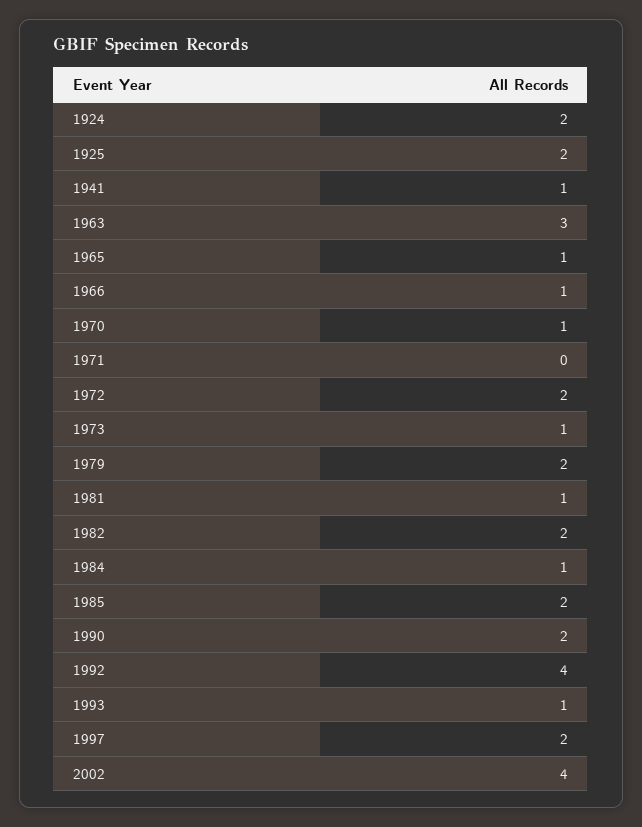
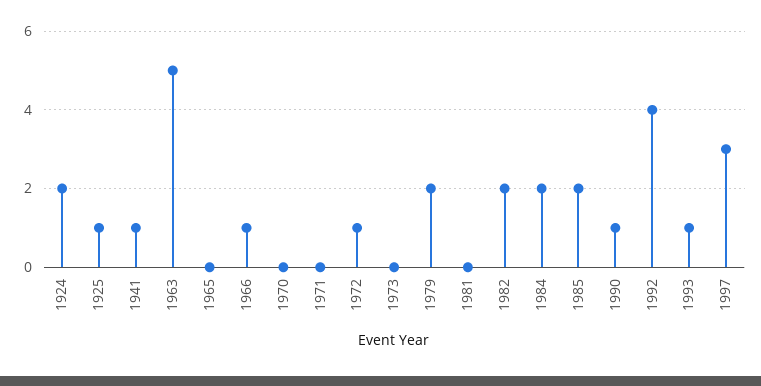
1925: 2 -> 1
1963: 3 -> 5
1965: 1 -> 0
1970: 1 -> 0
1972: 2 -> 1
1973: 1 -> 0
1981: 1 -> 0
1984: 1 -> 2
1990: 2 -> 1
1997: 2 -> 3
2002: 4 -> none

